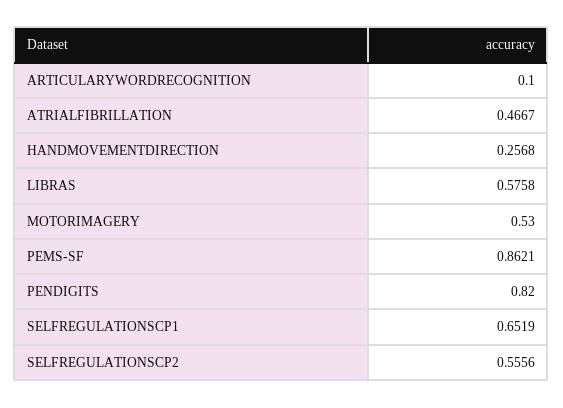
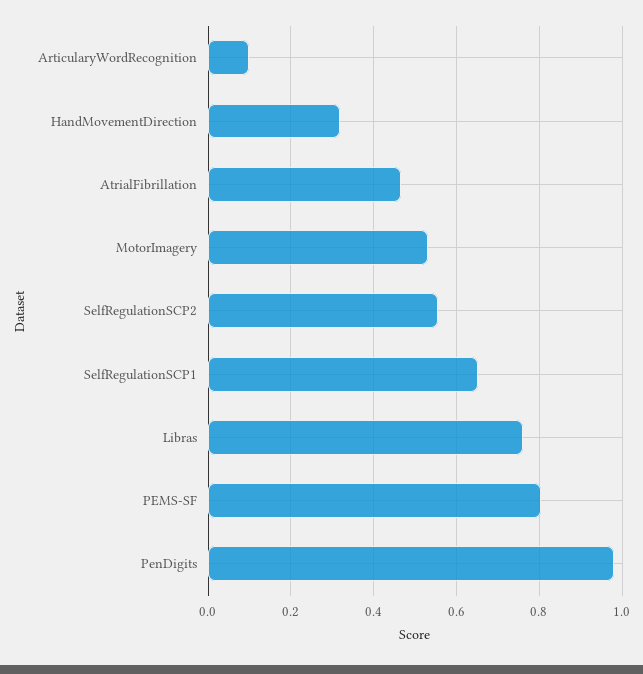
HANDMOVEMENTDIRECTION: 0.2568 -> 0.32
LIBRAS: 0.5758 -> 0.76
PEMS-SF: 0.8621 -> 0.8
PENDIGITS: 0.82 -> 0.98

